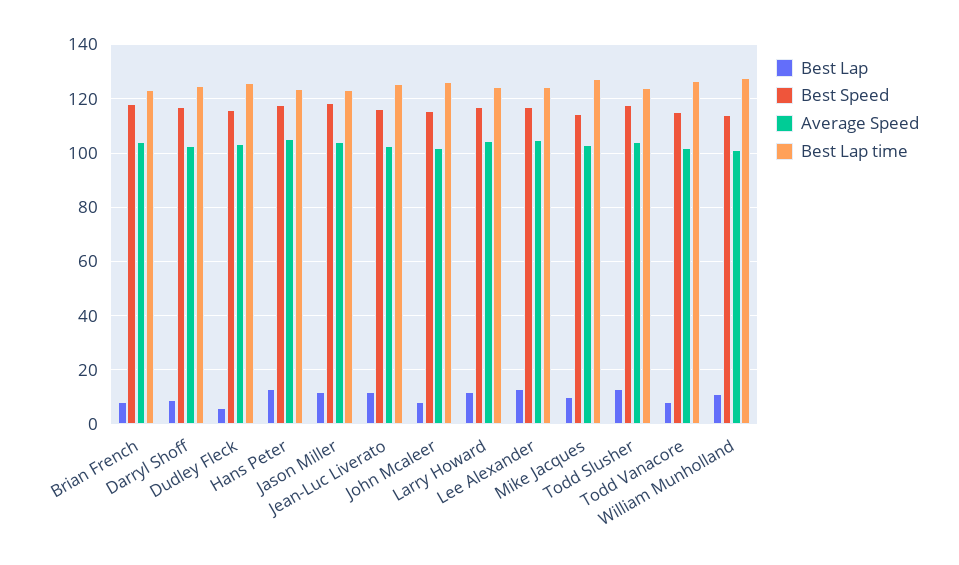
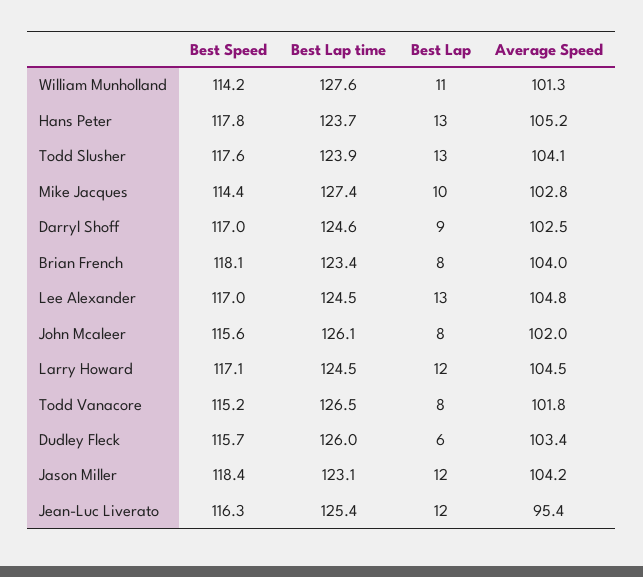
Average Speed, Jean-Luc Liverato: 102.5 -> 95.4

